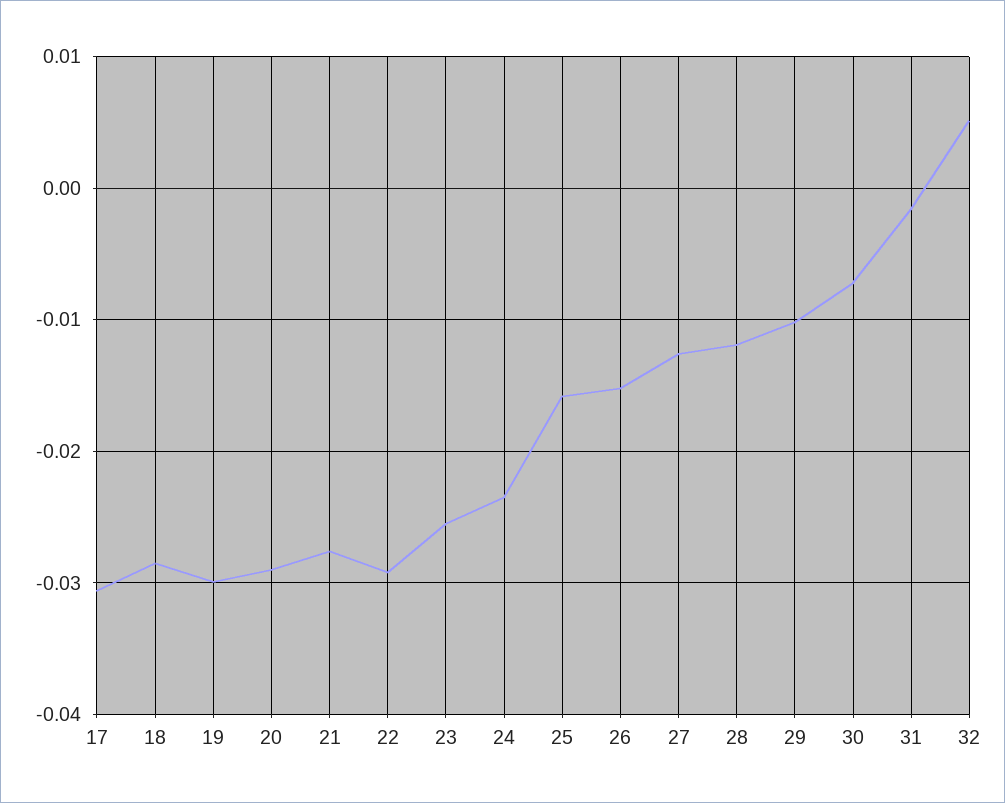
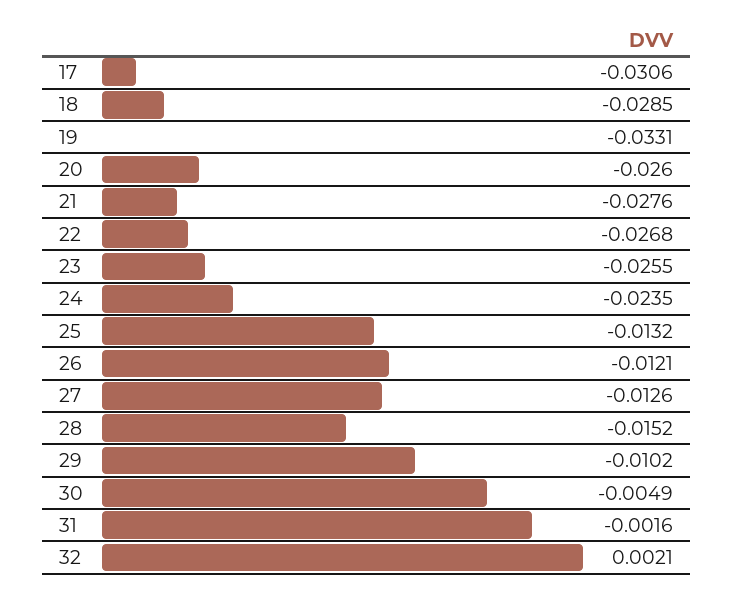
19: -0.03 -> -0.0331
20: -0.029 -> -0.026
22: -0.029 -> -0.0268
25: -0.016 -> -0.0132
26: -0.015 -> -0.0121
28: -0.012 -> -0.0152
30: -0.007 -> -0.0049
32: 0.005 -> 0.0021

